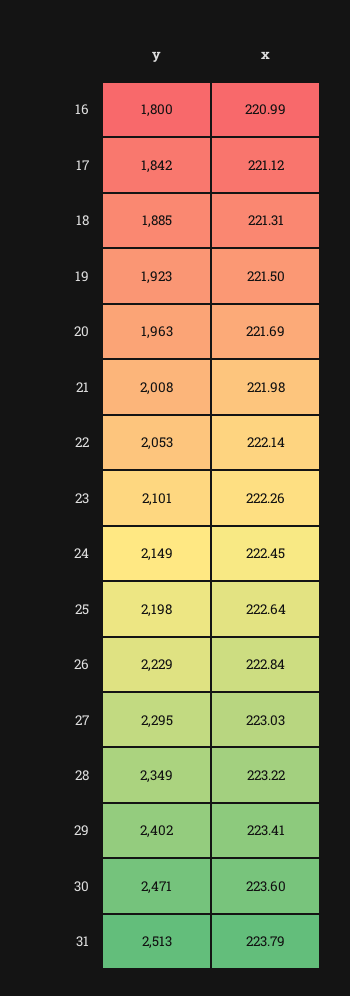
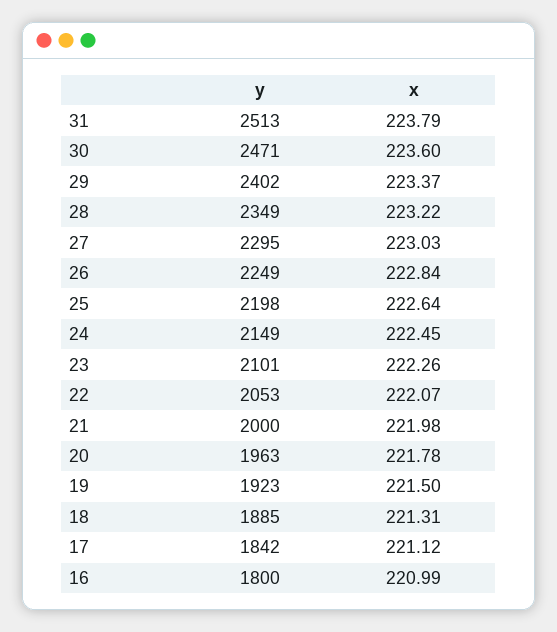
x, 20: 221.69 -> 221.78
y, 21: 2008 -> 2000
x, 22: 222.14 -> 222.07
y, 26: 2229 -> 2249
x, 29: 223.41 -> 223.37

